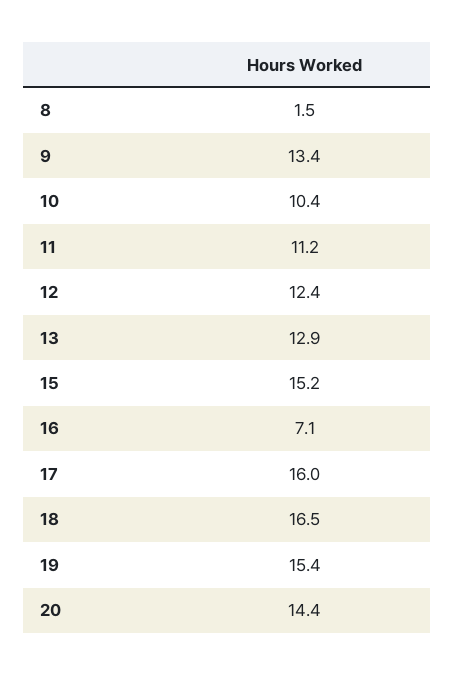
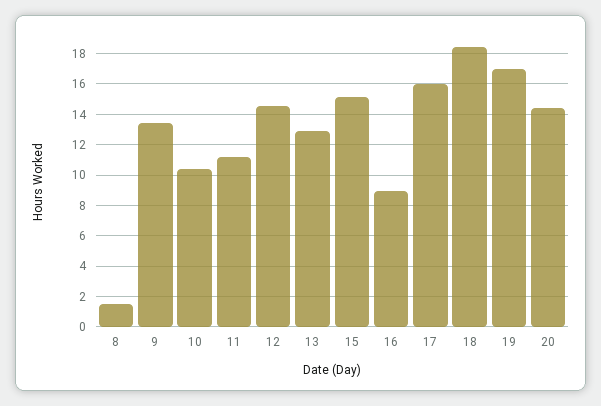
12: 12.4 -> 14.5
16: 7.1 -> 9
18: 16.5 -> 18.5
19: 15.4 -> 17

